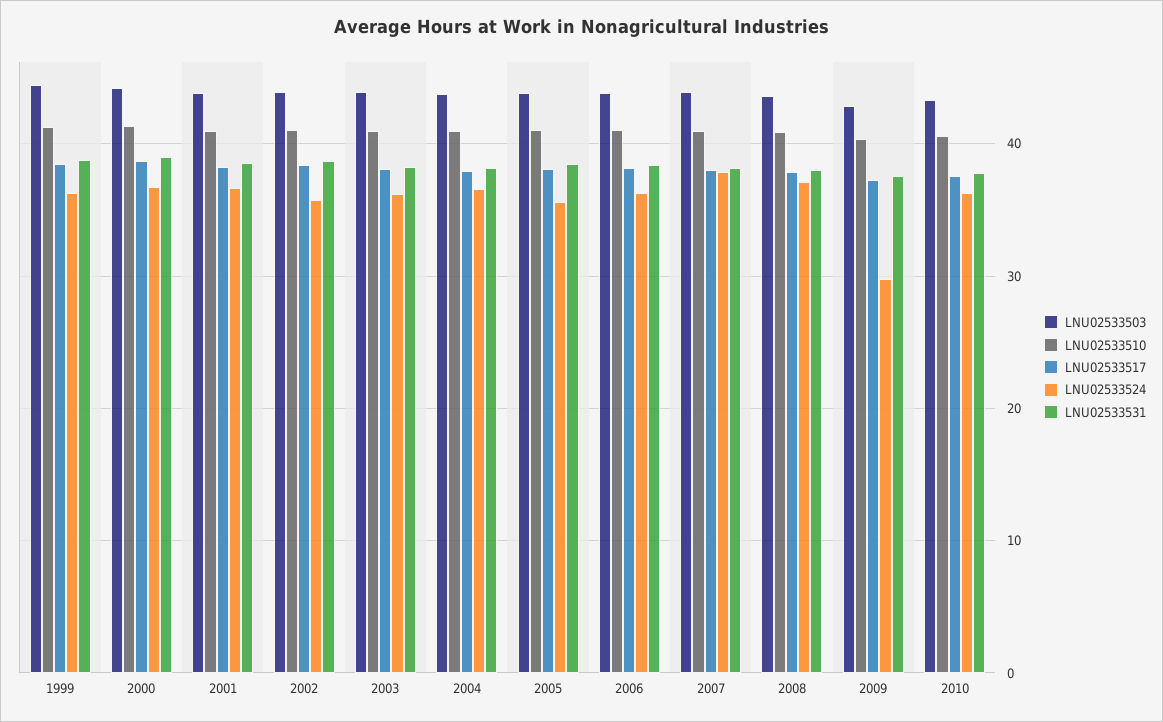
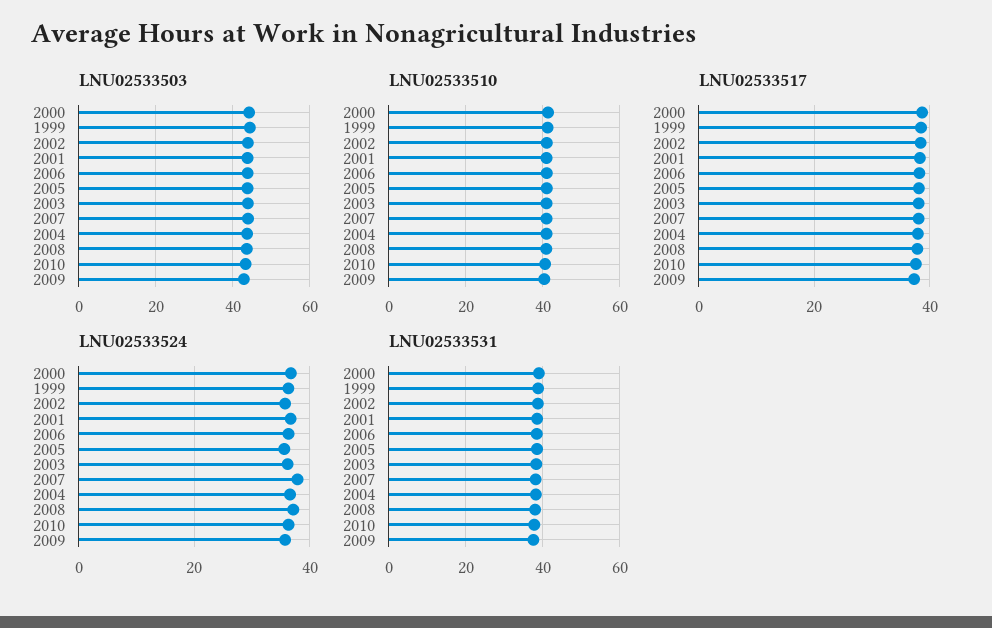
LNU02533524, 2009: 30 -> 36

